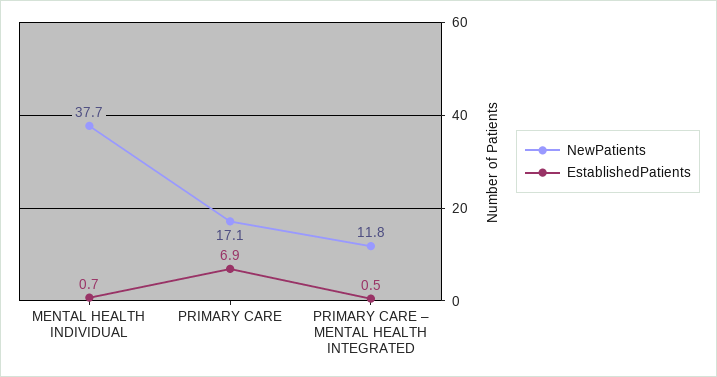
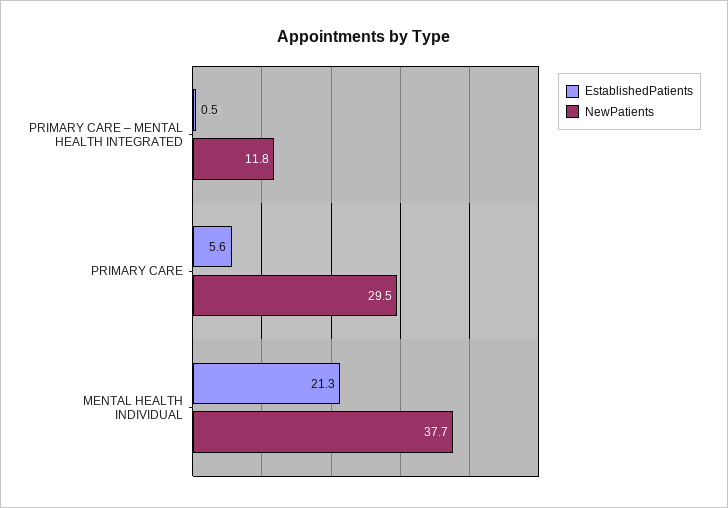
EstablishedPatients, MENTAL HEALTH INDIVIDUAL: 0.7 -> 21.3
NewPatients, PRIMARY CARE: 17.1 -> 29.5
EstablishedPatients, PRIMARY CARE: 6.9 -> 5.6

